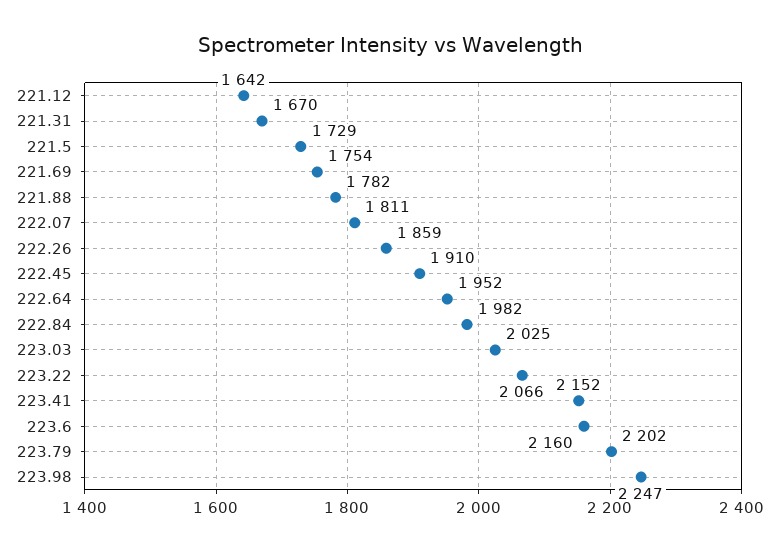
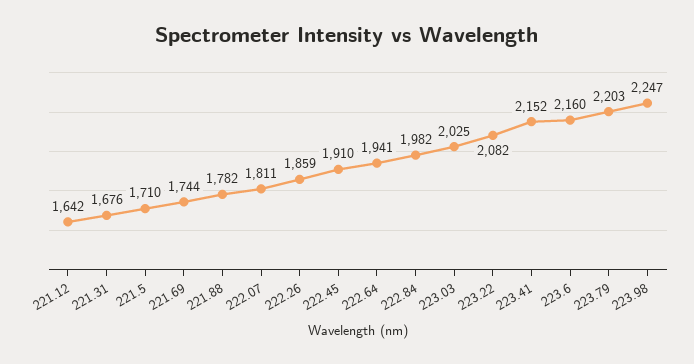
221.31: 1670 -> 1676
221.5: 1729 -> 1710
221.69: 1754 -> 1744
222.64: 1952 -> 1941
223.22: 2066 -> 2082
223.79: 2202 -> 2203

